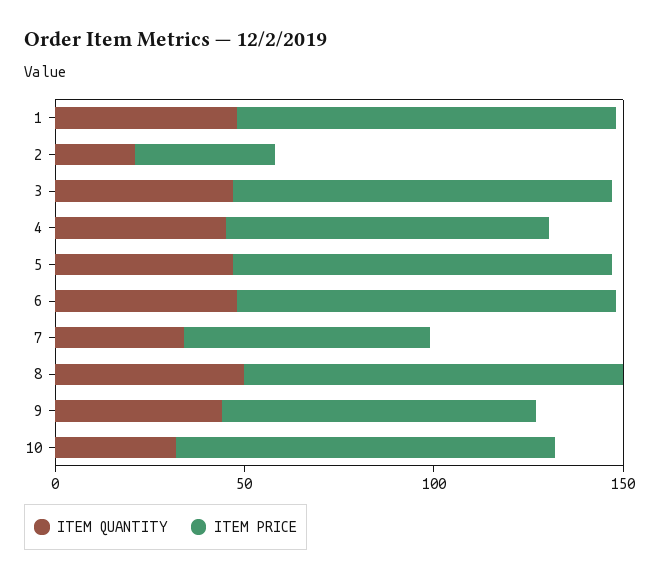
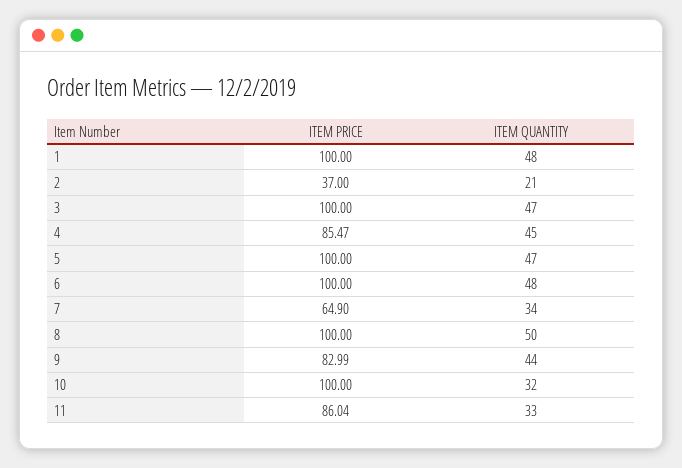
ITEM PRICE, 11: none -> 86.04
ITEM QUANTITY, 11: none -> 33

